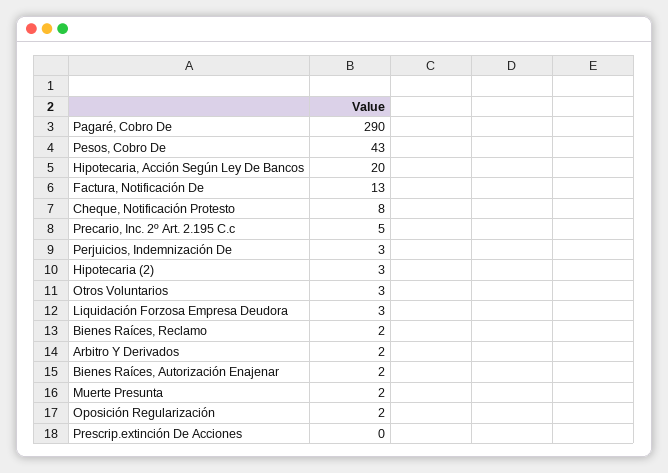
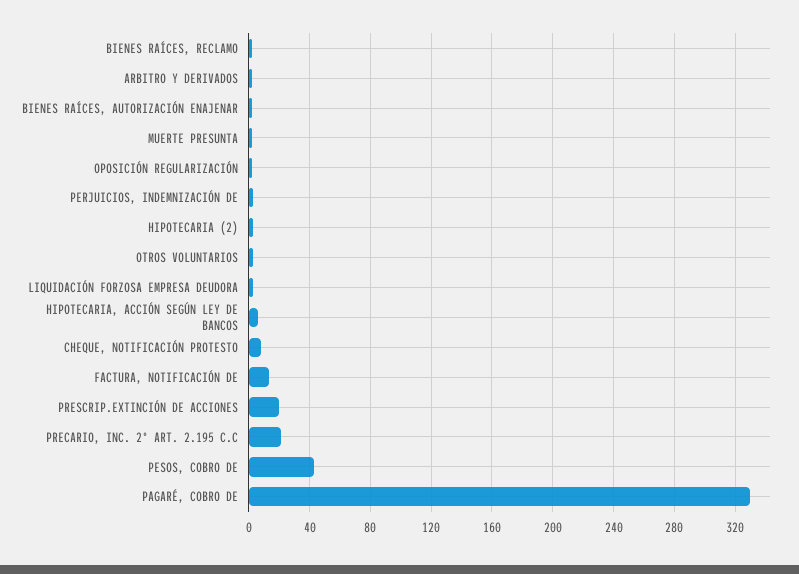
Pagaré, Cobro De: 290 -> 330
Hipotecaria, Acción Según Ley De Bancos: 20 -> 5
Precario, Inc. 2º Art. 2.195 C.c: 5 -> 20
Prescrip.extinción De Acciones: 0 -> 20

